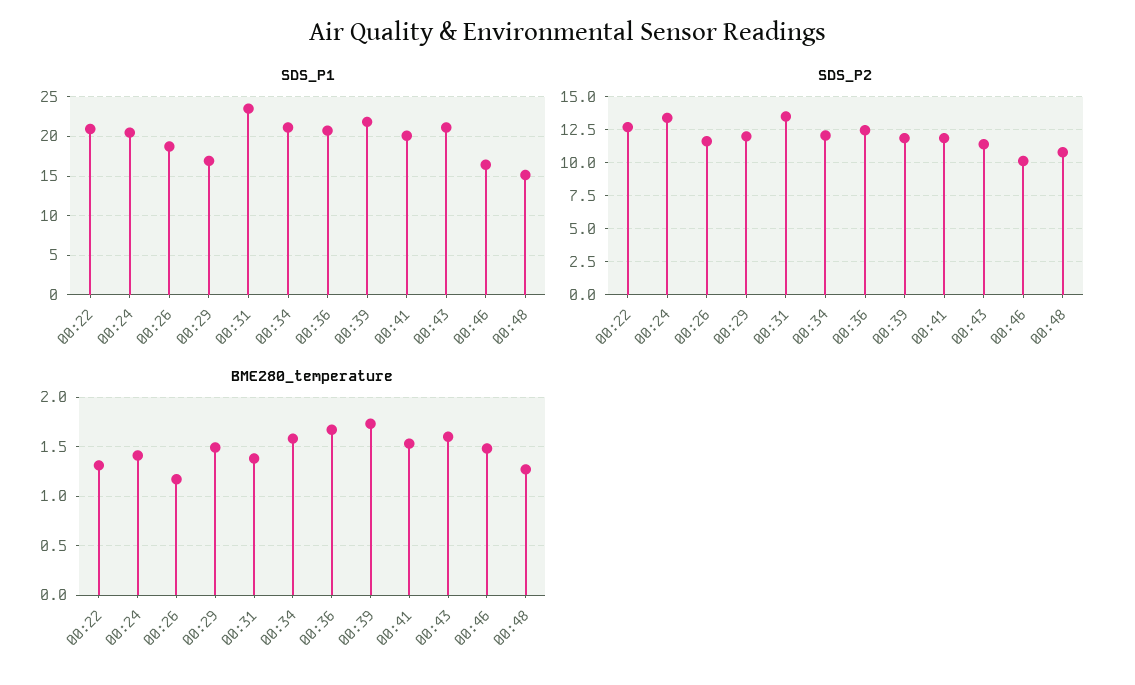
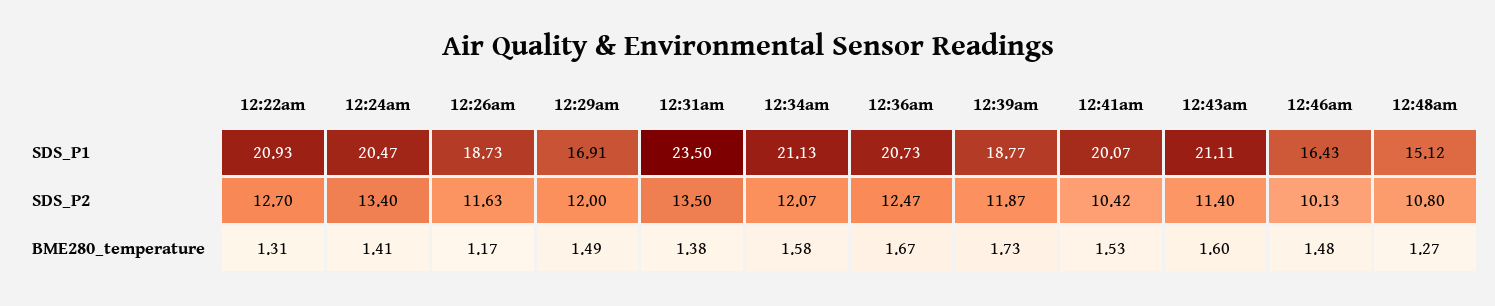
SDS_P1, 00:39: 22 -> 18.77
SDS_P2, 00:41: 12 -> 10.42

